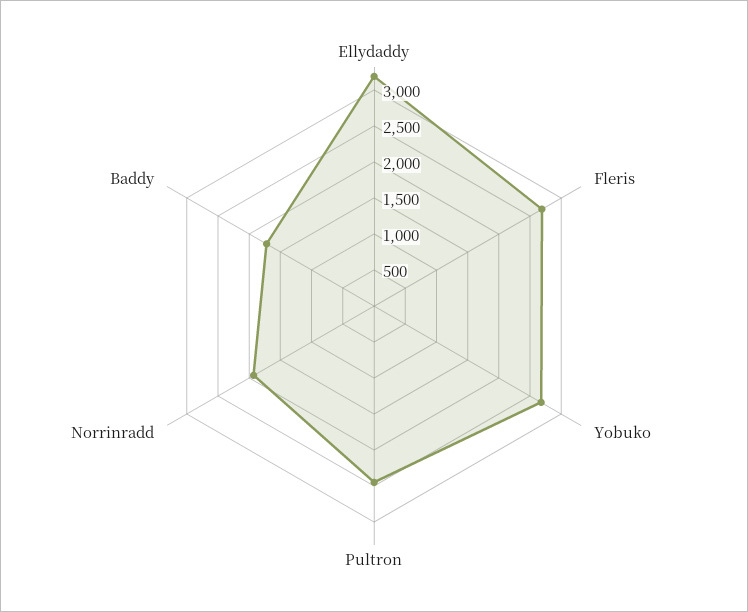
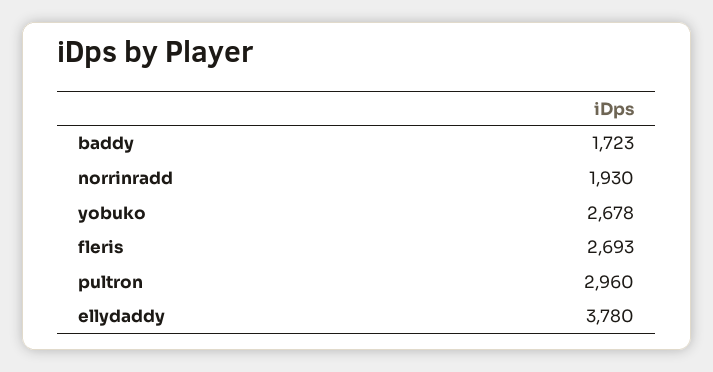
Ellydaddy: 3250 -> 3780
Pultron: 2500 -> 2960

